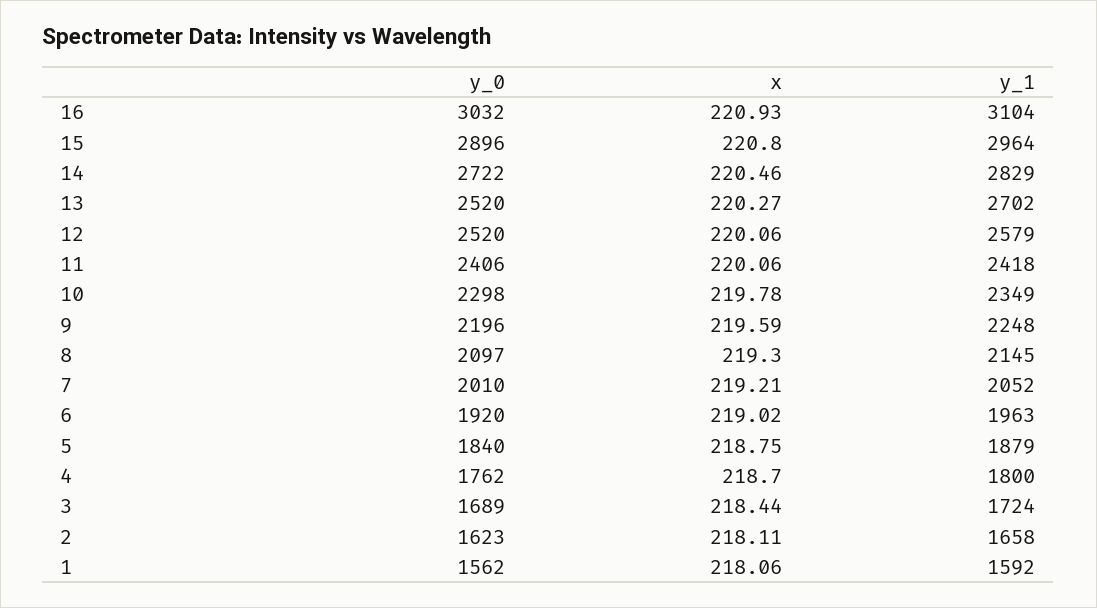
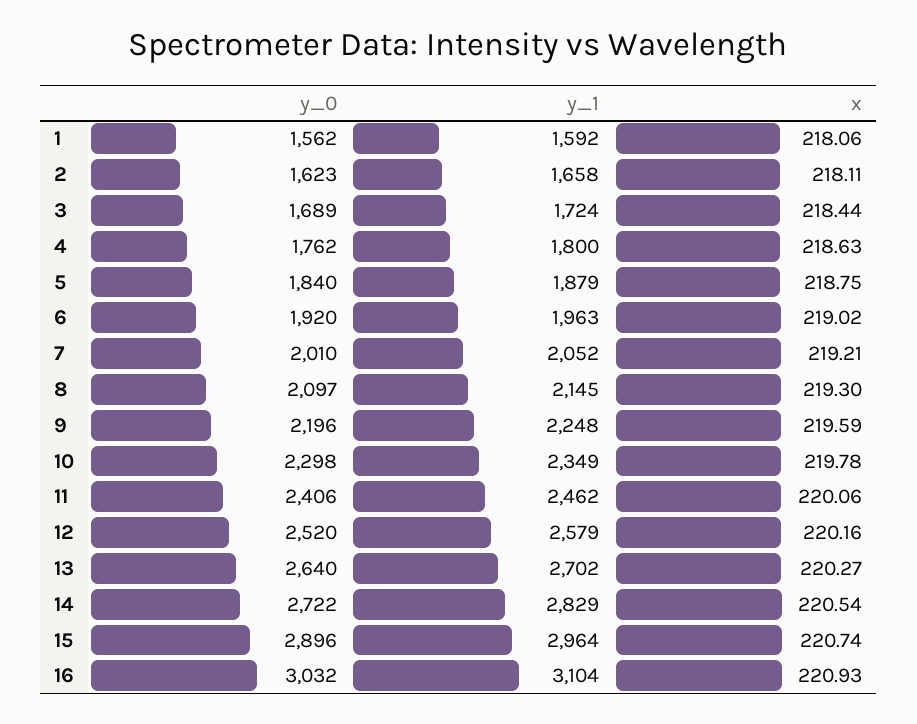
x, 15: 220.8 -> 220.74
x, 14: 220.46 -> 220.54
y_0, 13: 2520 -> 2640
x, 12: 220.06 -> 220.16
y_1, 11: 2418 -> 2462
x, 4: 218.7 -> 218.63

